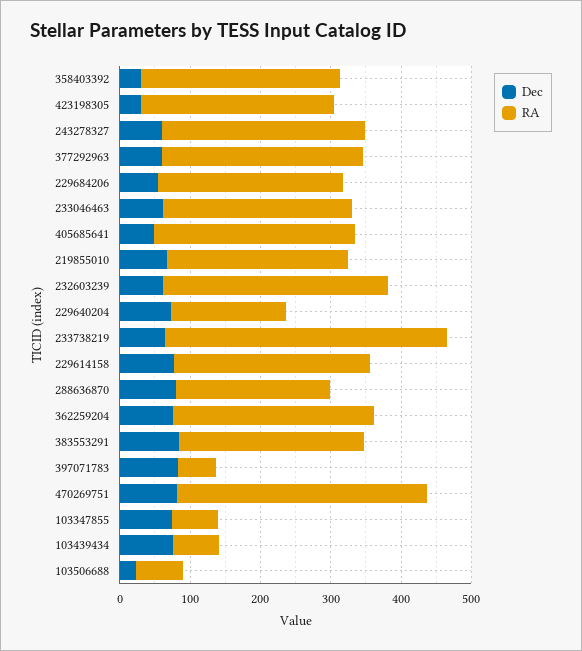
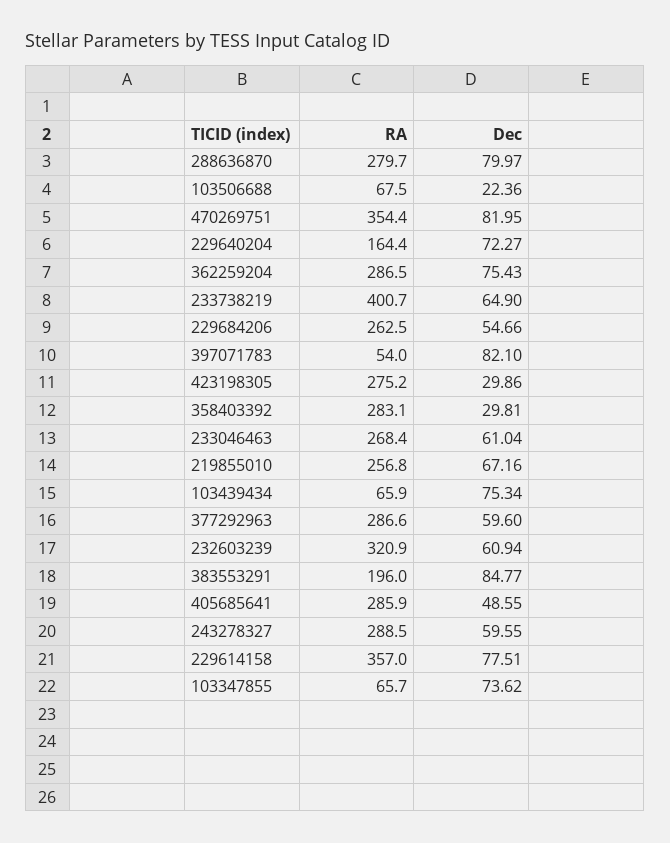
RA, 229614158: 280 -> 357
RA, 288636870: 220 -> 279.7
RA, 383553291: 260 -> 196

